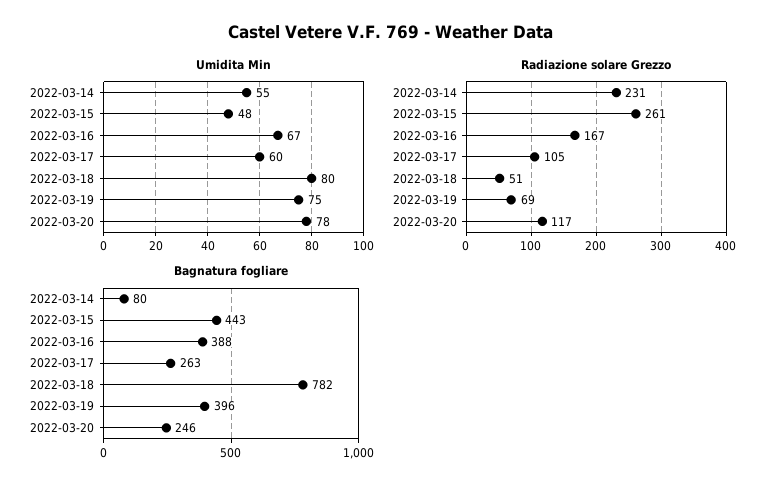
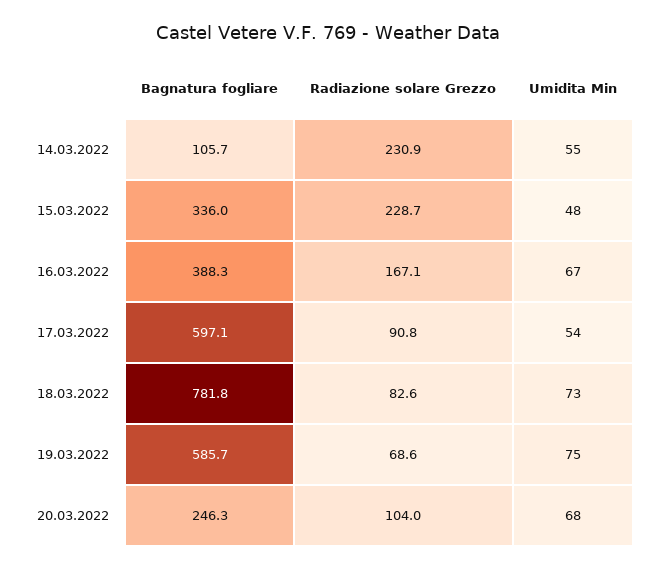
Umidita Min, 2022-03-17: 60 -> 54
Umidita Min, 2022-03-18: 80 -> 73
Umidita Min, 2022-03-20: 78 -> 68
Radiazione solare Grezzo, 2022-03-15: 261 -> 228.7
Radiazione solare Grezzo, 2022-03-17: 105 -> 90.8
Radiazione solare Grezzo, 2022-03-18: 51 -> 82.6
Radiazione solare Grezzo, 2022-03-20: 117 -> 104
Bagnatura fogliare, 2022-03-14: 80 -> 105.7
Bagnatura fogliare, 2022-03-15: 443 -> 336
Bagnatura fogliare, 2022-03-17: 263 -> 597.1
Bagnatura fogliare, 2022-03-19: 396 -> 585.7

